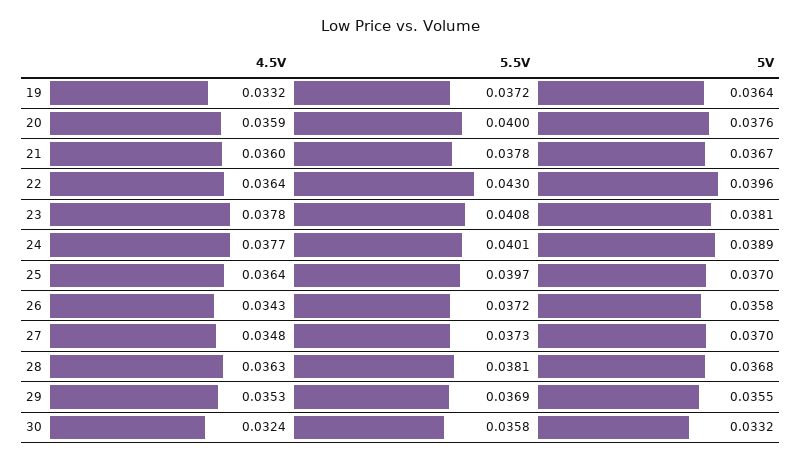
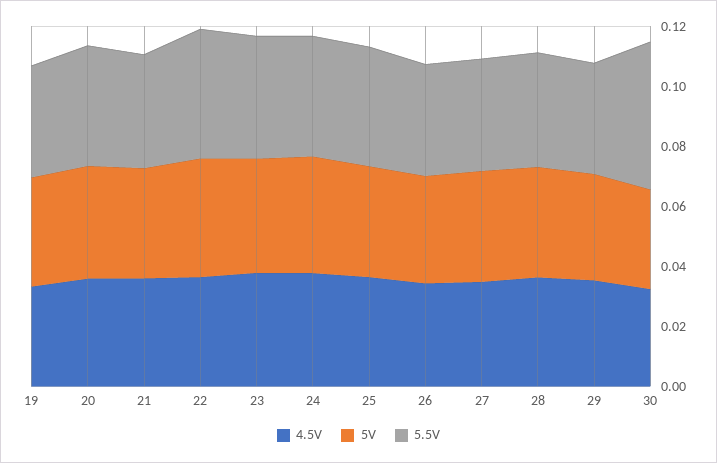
5.5V, 30: 0.0358 -> 0.05

